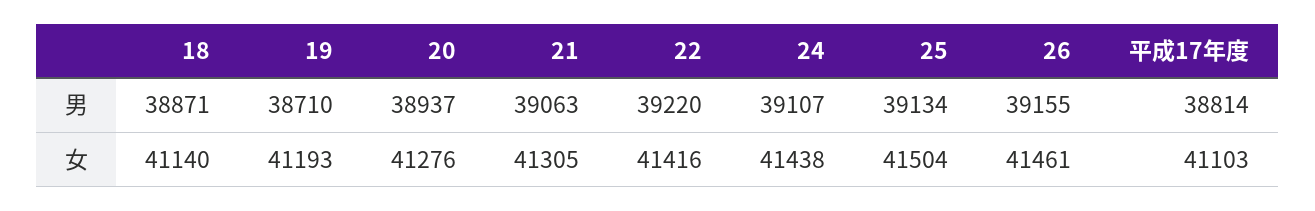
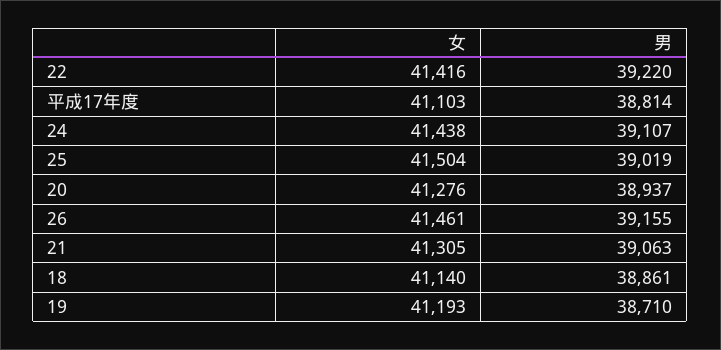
18, 男: 38871 -> 38861
25, 男: 39134 -> 39019

